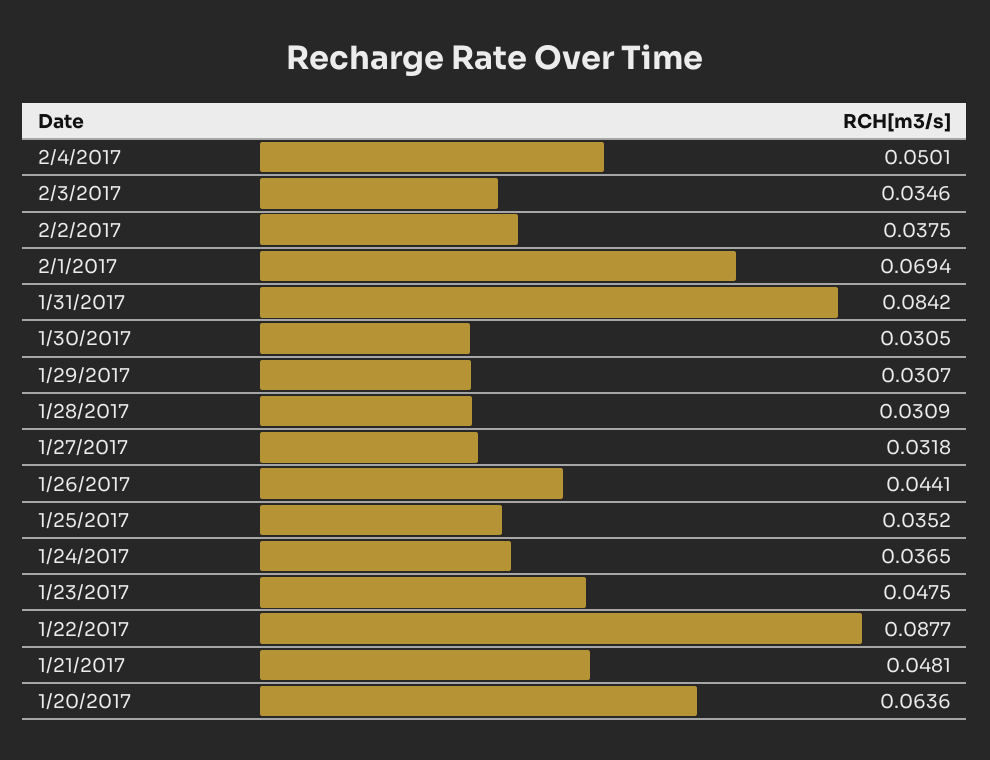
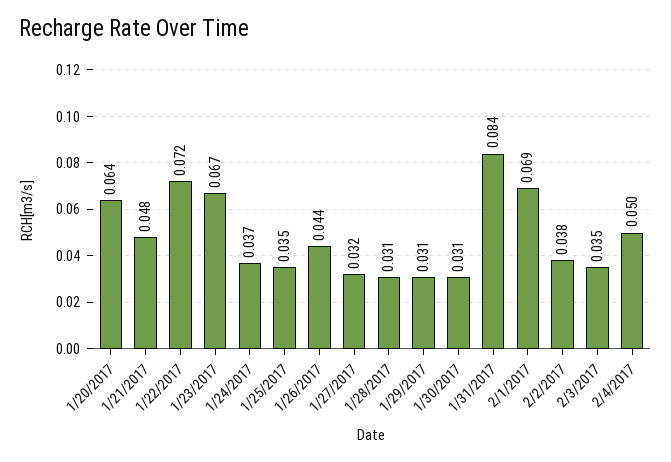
1/23/2017: 0.0475 -> 0.067
1/22/2017: 0.0877 -> 0.072

